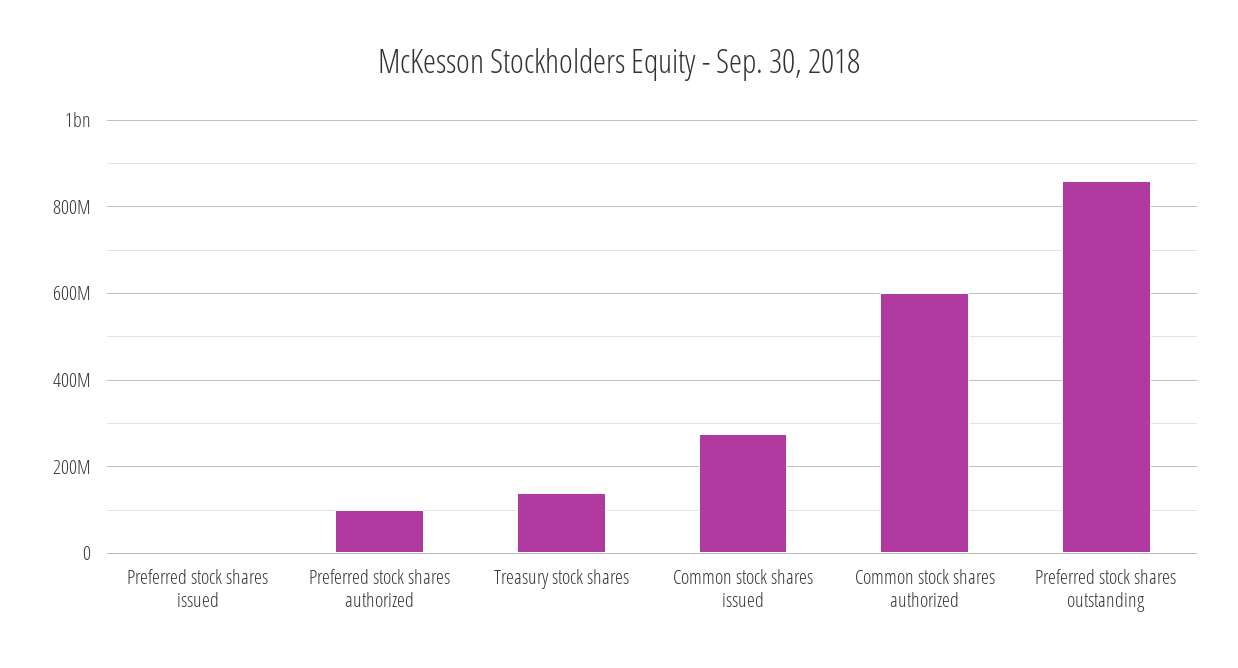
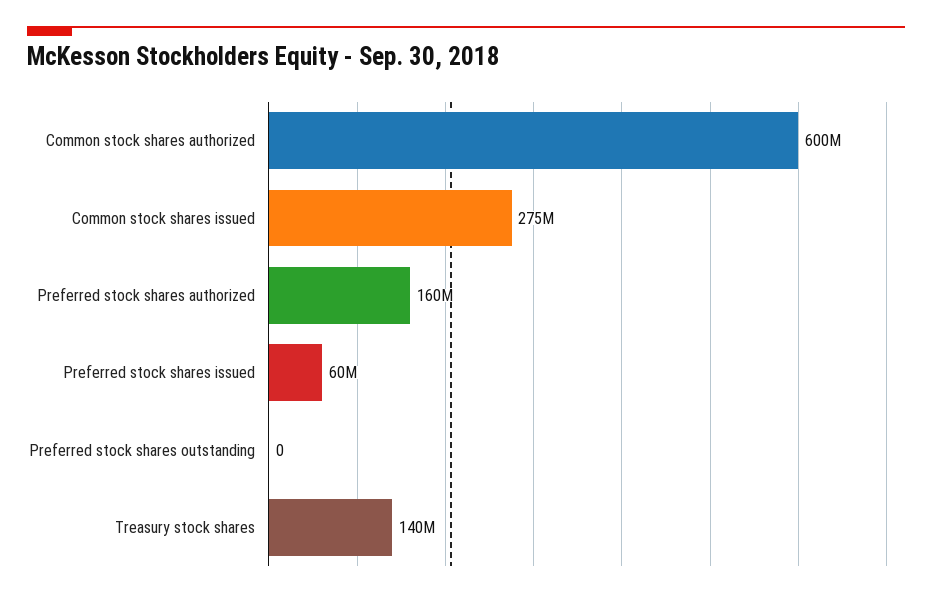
Preferred stock shares issued: 0 -> 60000000
Preferred stock shares authorized: 100000000 -> 160000000
Preferred stock shares outstanding: 860000000 -> 0

